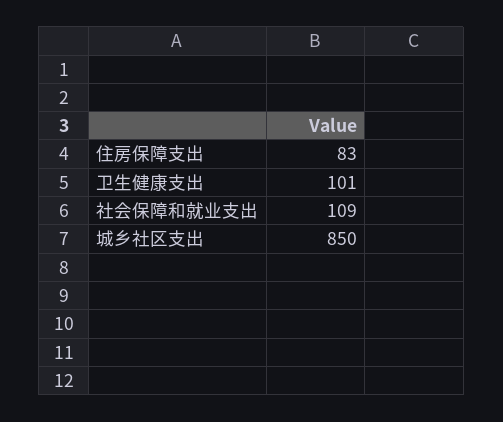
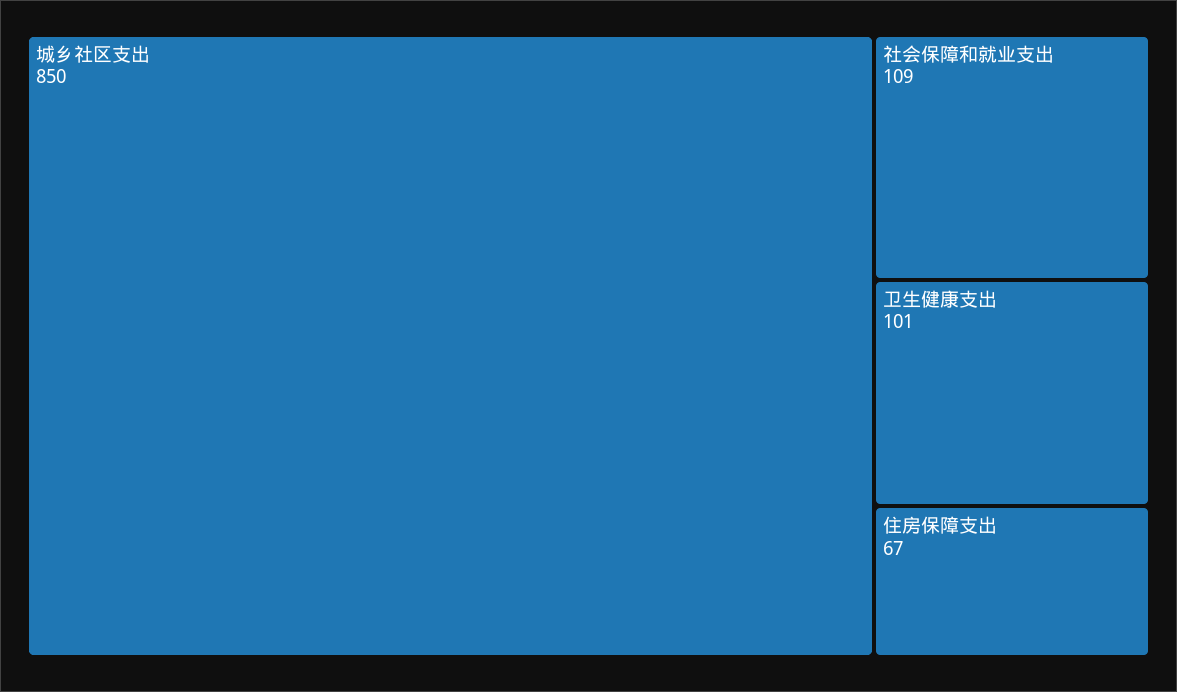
住房保障支出: 83 -> 67

